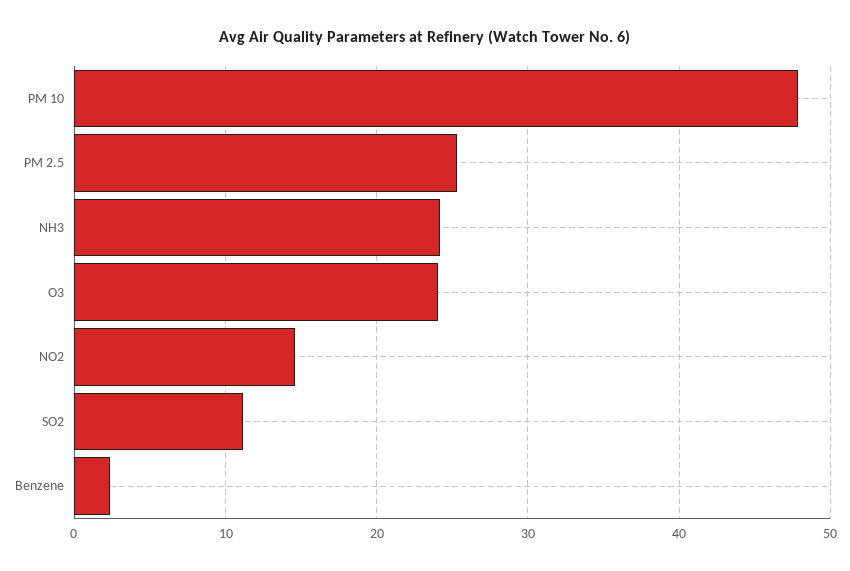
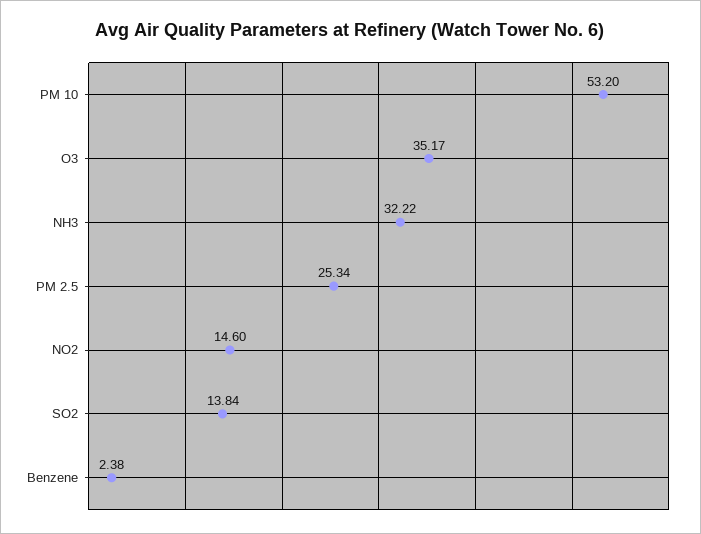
PM 10: 48 -> 53.2
NH3: 24 -> 32.22
O3: 24 -> 35.17
SO2: 11 -> 13.84

